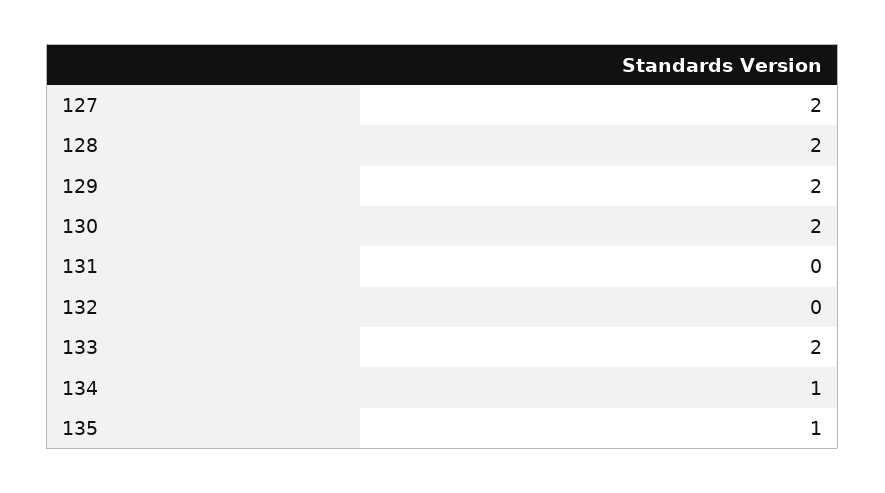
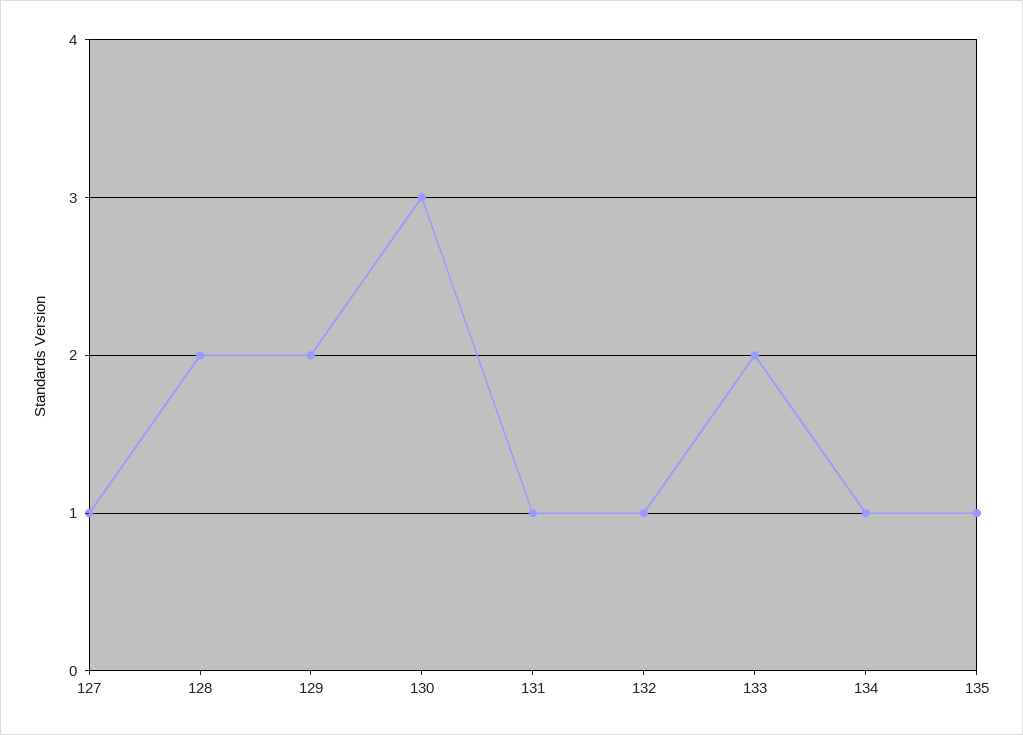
127: 2 -> 1
130: 2 -> 3
131: 0 -> 1
132: 0 -> 1

